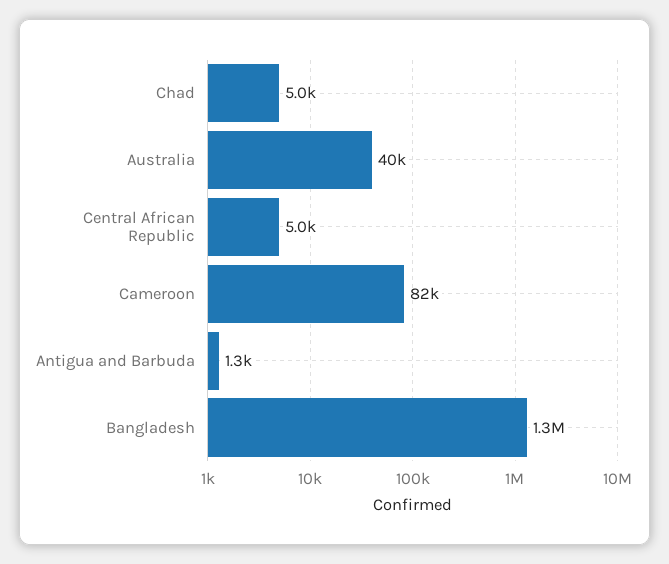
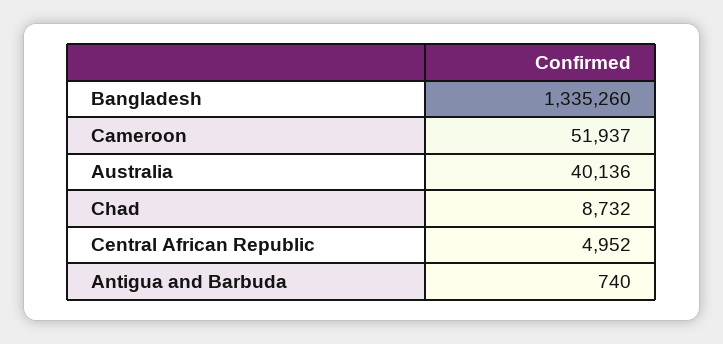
Chad: 5000 -> 8732
Cameroon: 82000 -> 51937
Antigua and Barbuda: 1300 -> 740

